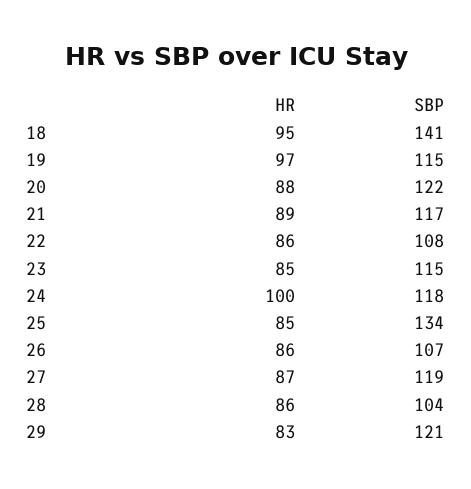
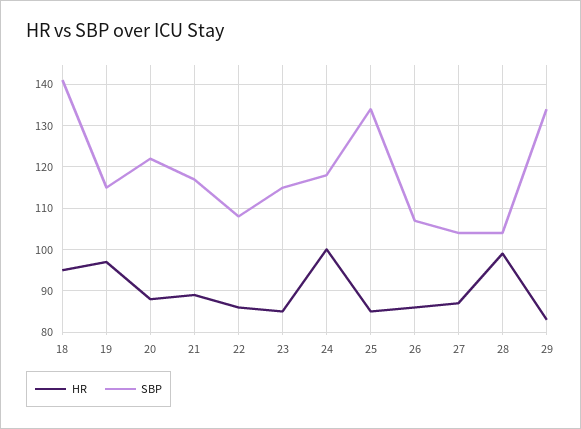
SBP, 27: 119 -> 105
HR, 28: 86 -> 100
SBP, 29: 121 -> 135

